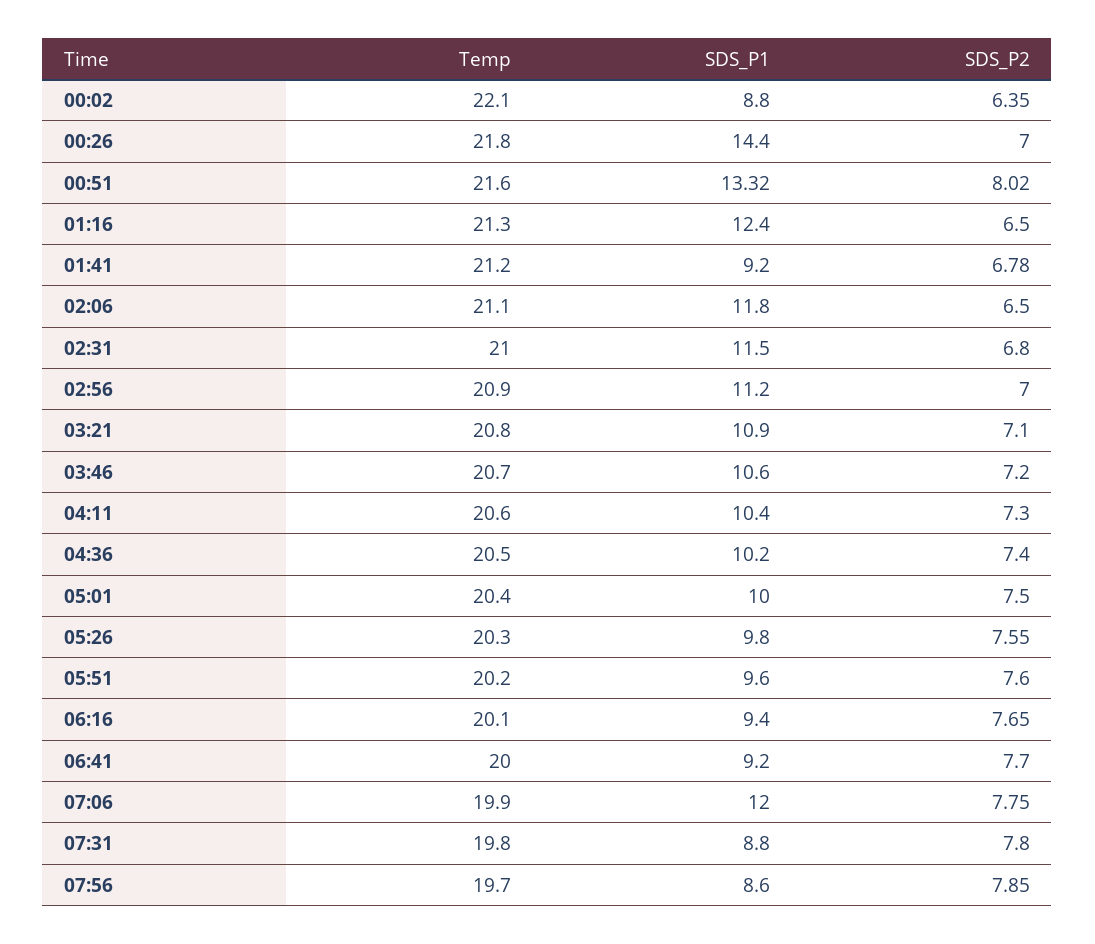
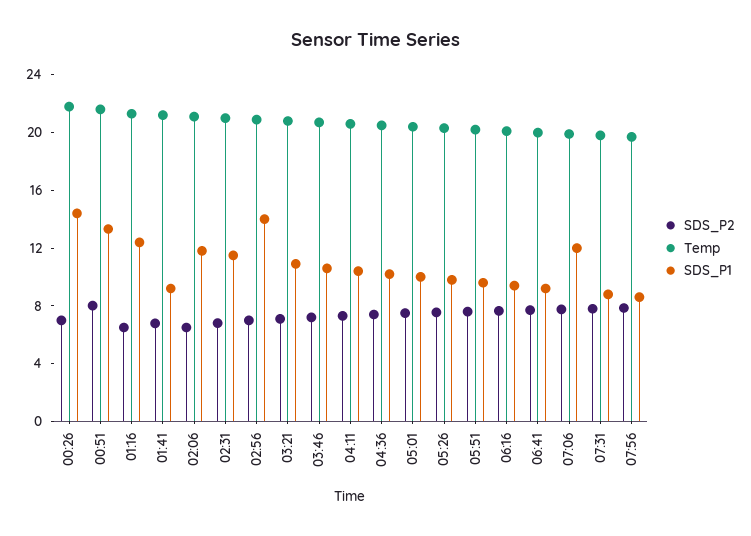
Temp, 00:02: 22.1 -> none
SDS_P1, 00:02: 8.8 -> none
SDS_P2, 00:02: 6.35 -> none
SDS_P1, 02:56: 11.2 -> 14

